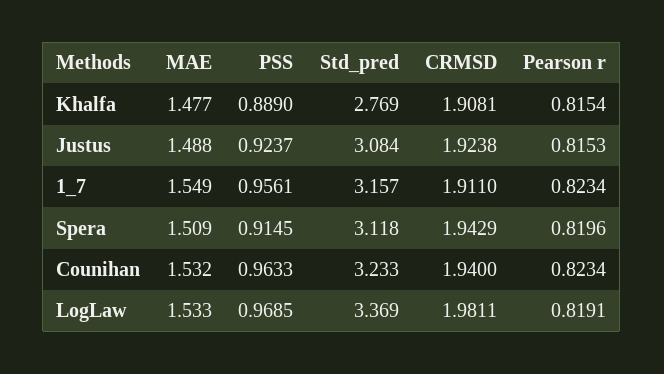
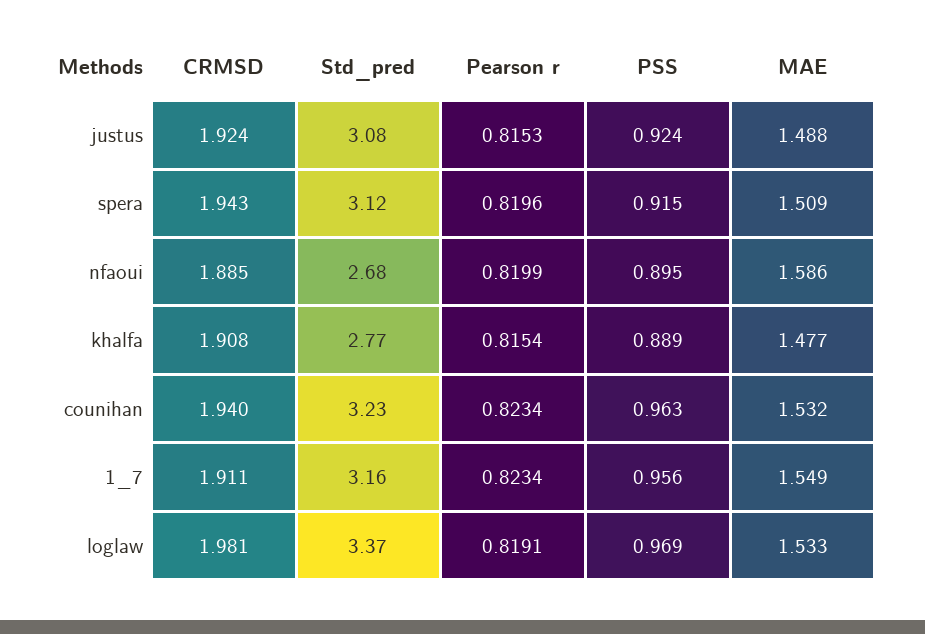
CRMSD, nfaoui: none -> 1.885
Std_pred, nfaoui: none -> 2.68
Pearson r, nfaoui: none -> 0.8199
PSS, nfaoui: none -> 0.895
MAE, nfaoui: none -> 1.586

